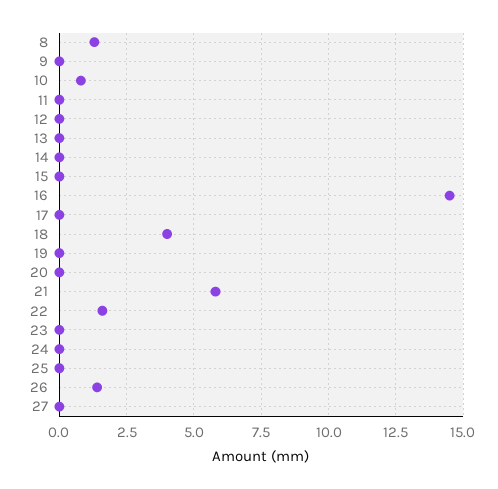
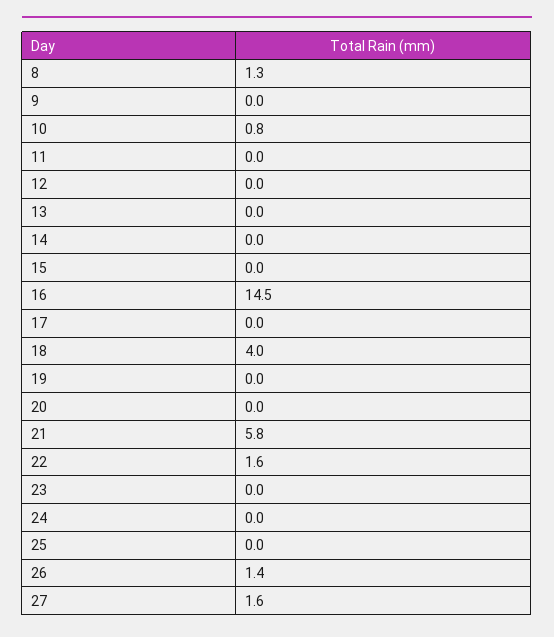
27: 0 -> 1.6

